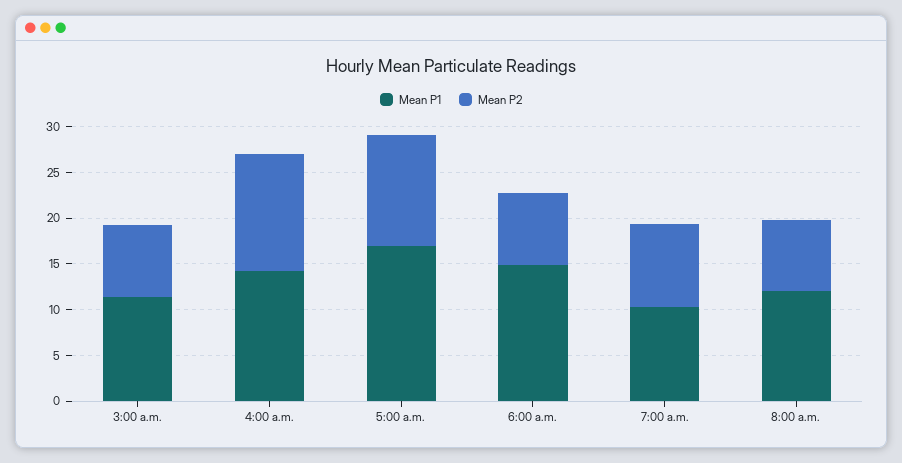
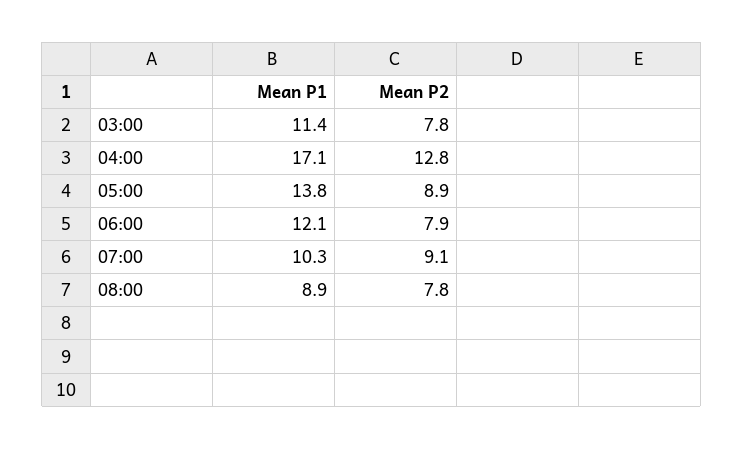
Mean P1, 4:00 a.m.: 14 -> 17.1
Mean P1, 5:00 a.m.: 17 -> 13.8
Mean P2, 5:00 a.m.: 12 -> 8.9
Mean P1, 6:00 a.m.: 15 -> 12.1
Mean P1, 8:00 a.m.: 12 -> 8.9

